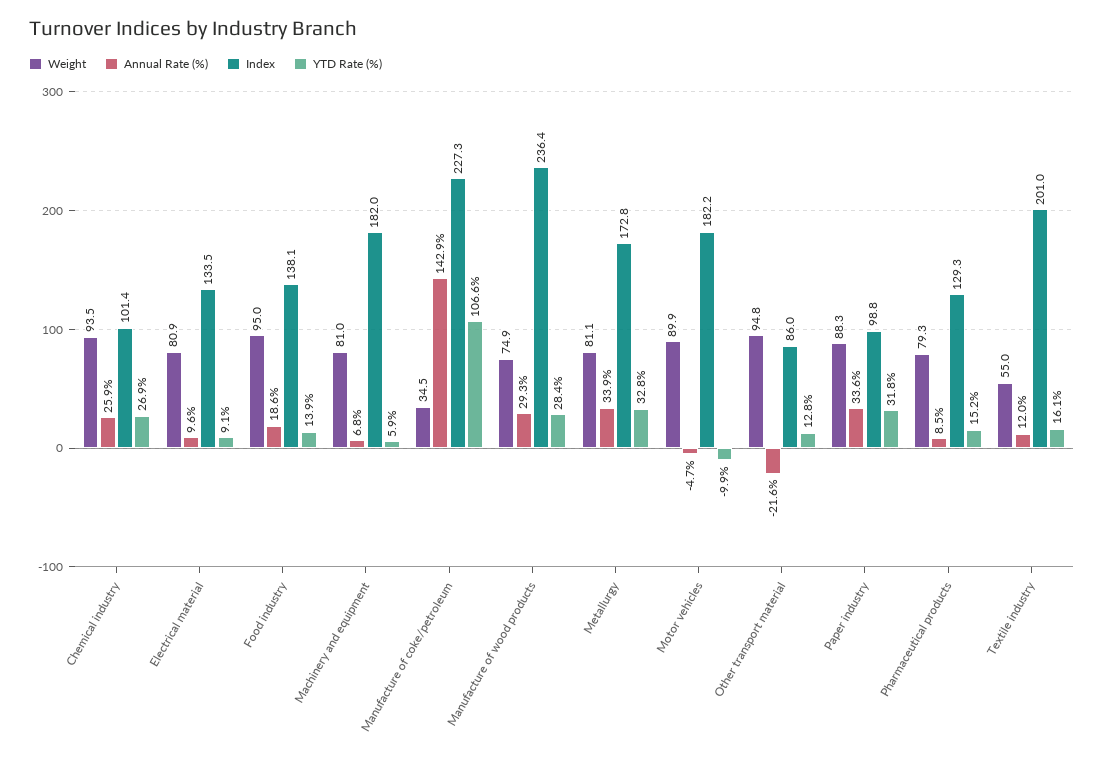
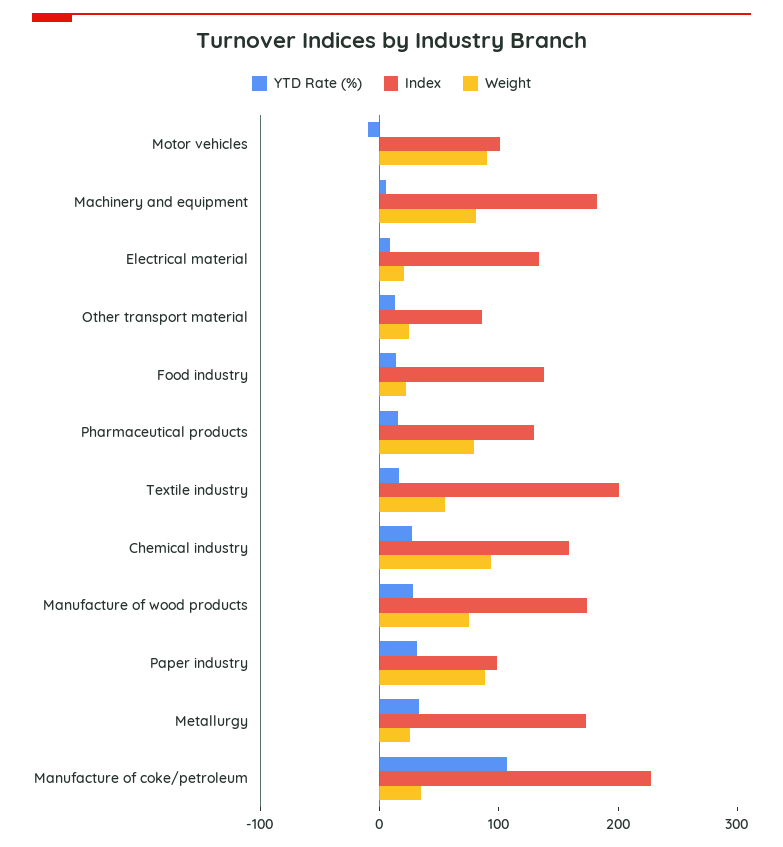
Annual Rate (%), Chemical industry: 25.9 -> none
Index, Chemical industry: 101.4 -> 160
Weight, Electrical material: 80.9 -> 20
Annual Rate (%), Electrical material: 9.6 -> none
Weight, Food industry: 95 -> 20
Annual Rate (%), Food industry: 18.6 -> none
Annual Rate (%), Machinery and equipment: 6.8 -> none
Annual Rate (%), Manufacture of coke/petroleum: 142.9 -> none
Annual Rate (%), Manufacture of wood products: 29.3 -> none
Index, Manufacture of wood products: 236.4 -> 180
Weight, Metallurgy: 81.1 -> 20
Annual Rate (%), Metallurgy: 33.9 -> none
Annual Rate (%), Motor vehicles: -4.7 -> none
Index, Motor vehicles: 182.2 -> 100
Weight, Other transport material: 94.8 -> 20
Annual Rate (%), Other transport material: -21.6 -> none
Annual Rate (%), Paper industry: 33.6 -> none
Annual Rate (%), Pharmaceutical products: 8.5 -> none
Annual Rate (%), Textile industry: 12 -> none

